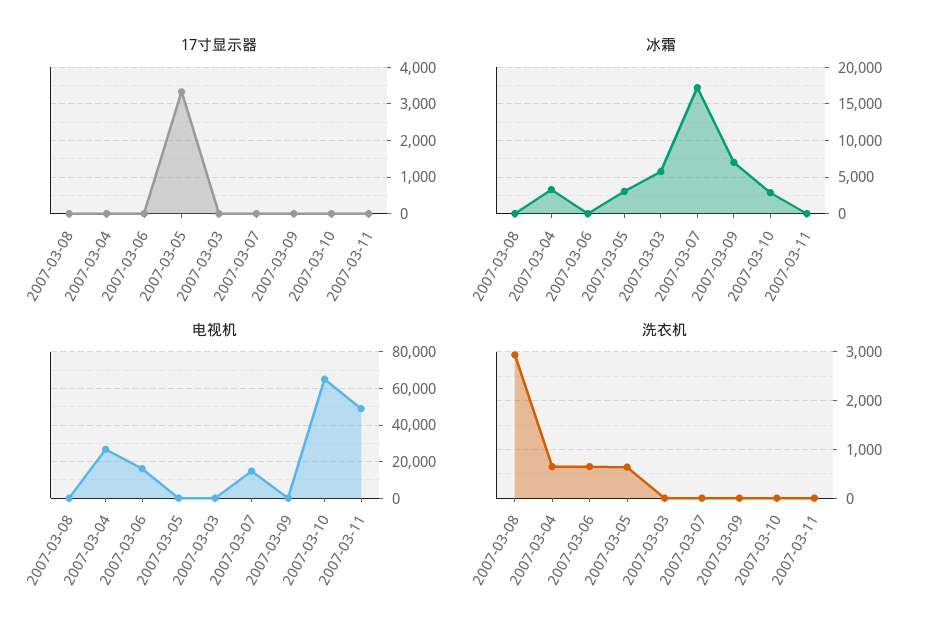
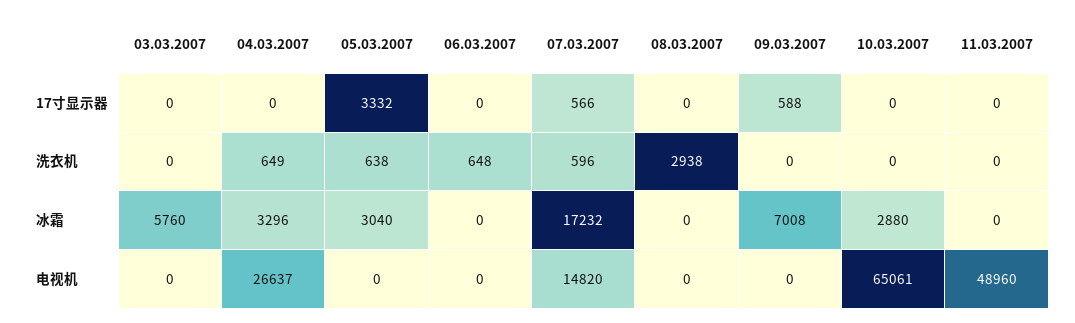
17寸显示器, 2007-03-07: 0 -> 566
17寸显示器, 2007-03-09: 0 -> 588
电视机, 2007-03-06: 15000 -> 0
洗衣机, 2007-03-07: 0 -> 596

